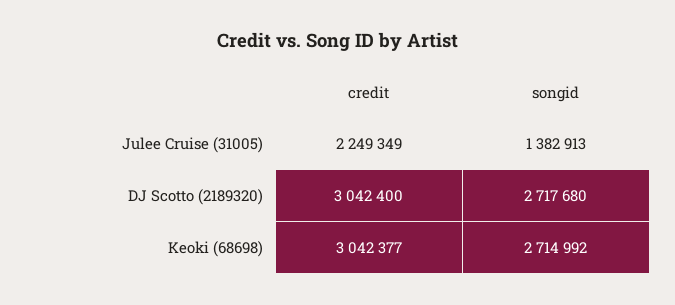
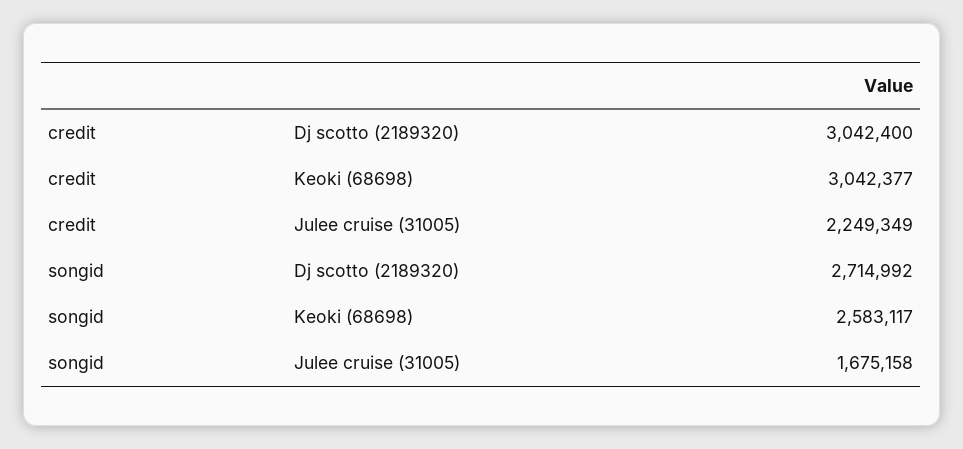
songid, Julee Cruise (31005): 1382913 -> 1675158
songid, DJ Scotto (2189320): 2717680 -> 2714992
songid, Keoki (68698): 2714992 -> 2583117

